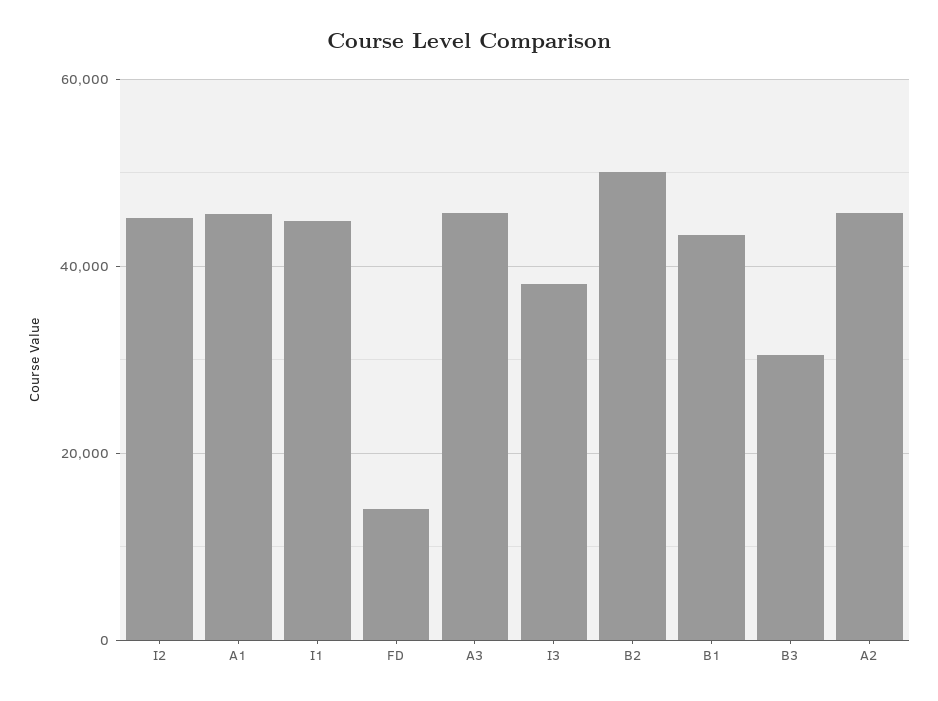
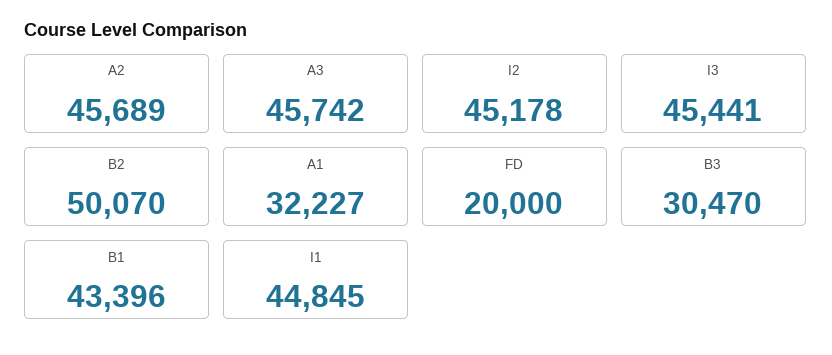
A1: 46000 -> 32227
FD: 14000 -> 20000
I3: 38000 -> 45441

